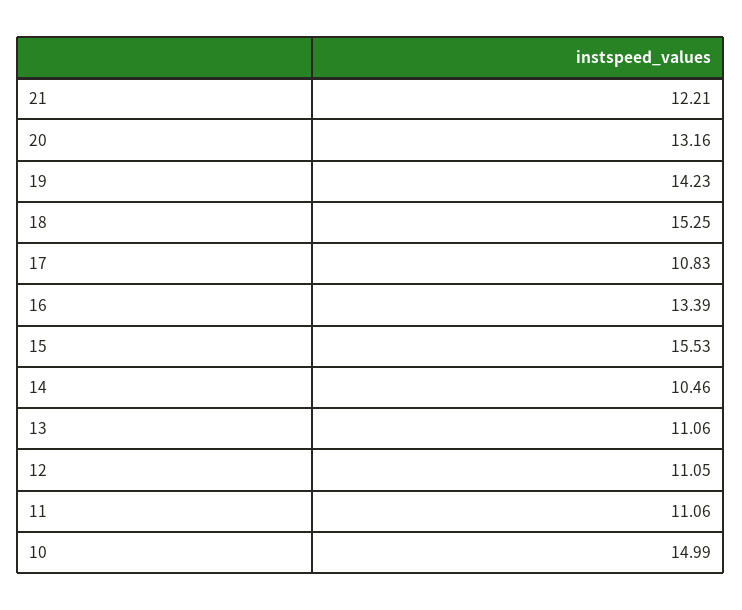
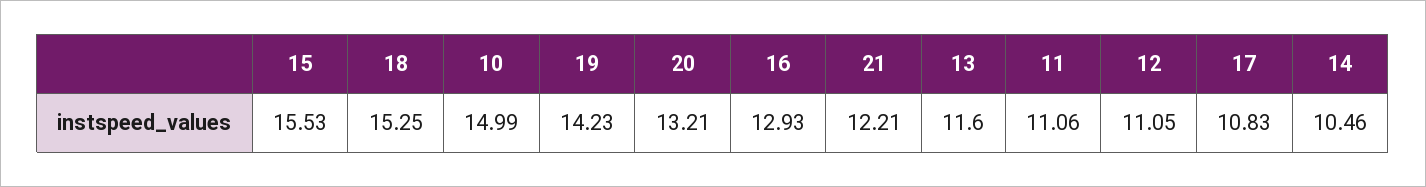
20: 13.16 -> 13.21
16: 13.39 -> 12.93
13: 11.06 -> 11.6

